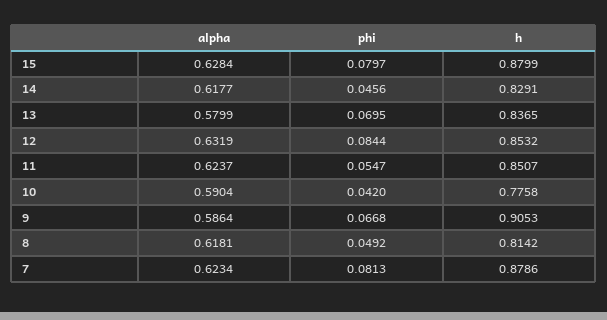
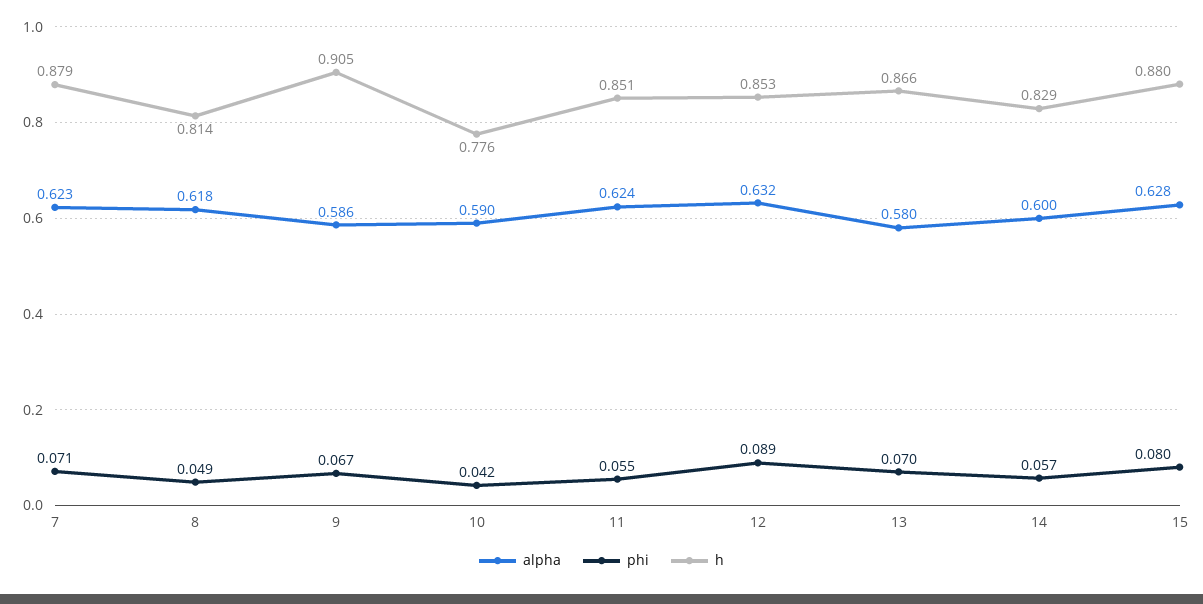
alpha, 14: 0.6177 -> 0.6
phi, 14: 0.0456 -> 0.057
h, 13: 0.8365 -> 0.866
phi, 12: 0.0844 -> 0.089
phi, 7: 0.0813 -> 0.071

